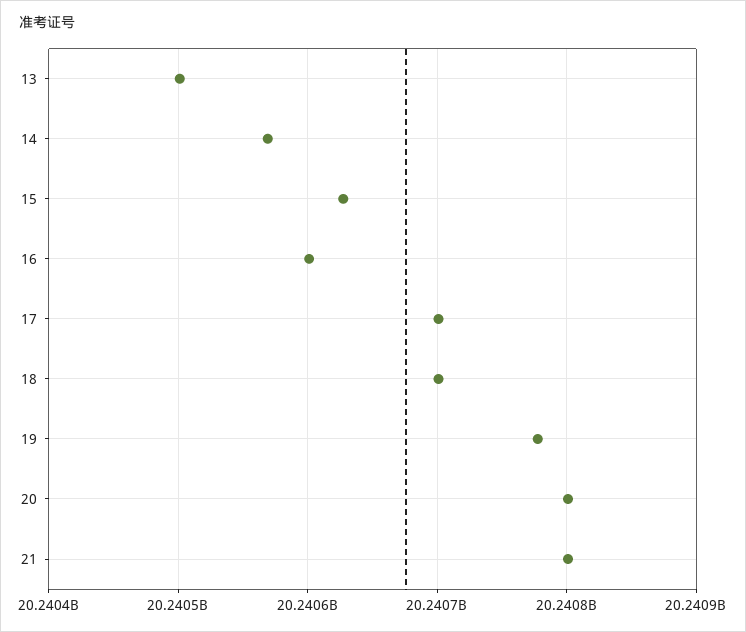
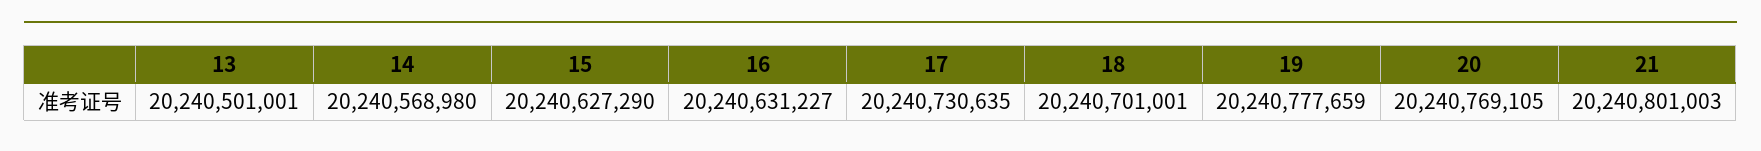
16: 20240600000 -> 20240631227
17: 20240700000 -> 20240730635
20: 20240800000 -> 20240769105

